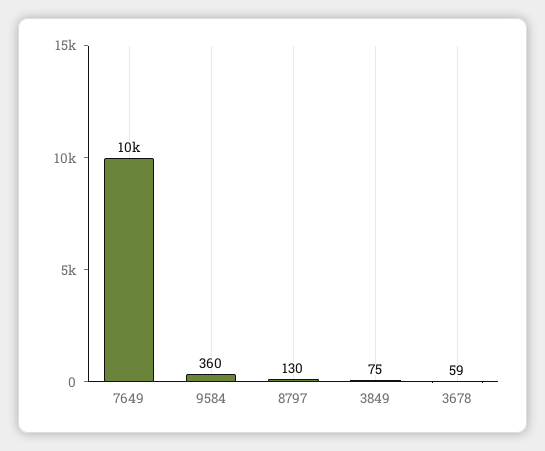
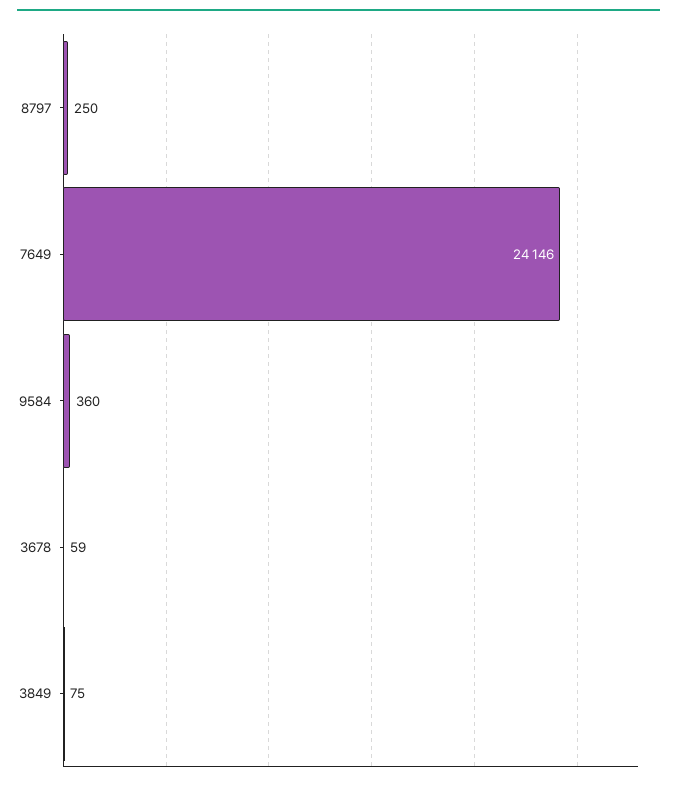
7649: 10000 -> 24146
8797: 130 -> 250

